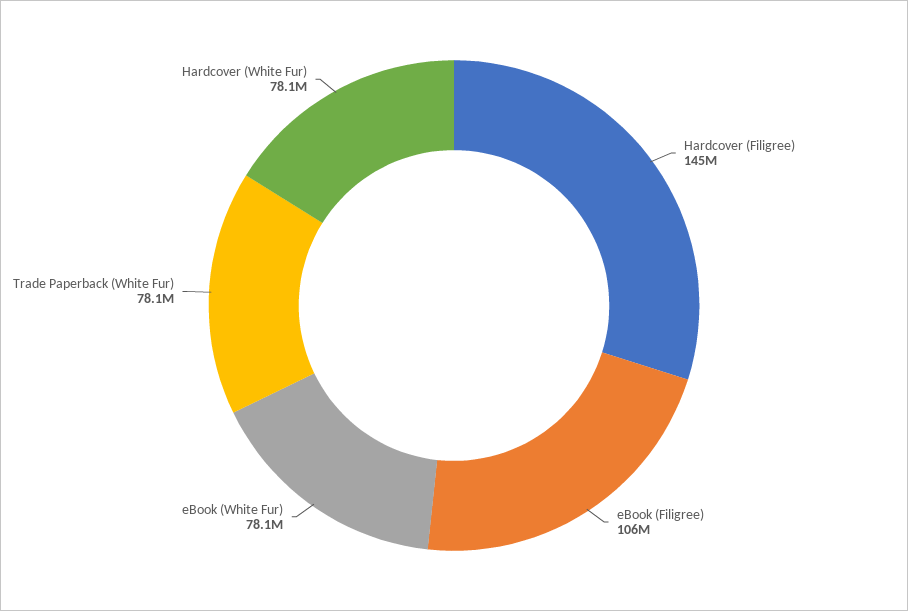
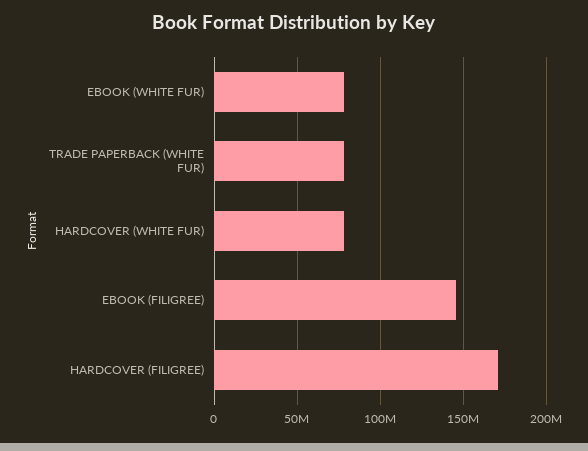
Hardcover (Filigree): 145000000 -> 170000000
eBook (Filigree): 106000000 -> 145000000

